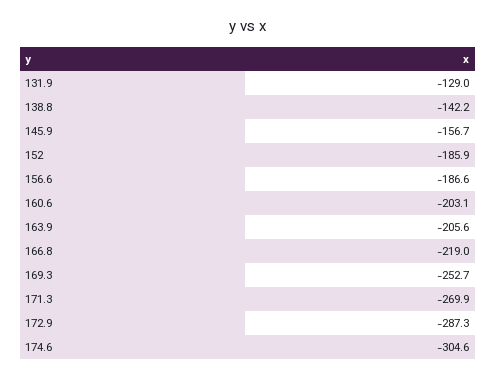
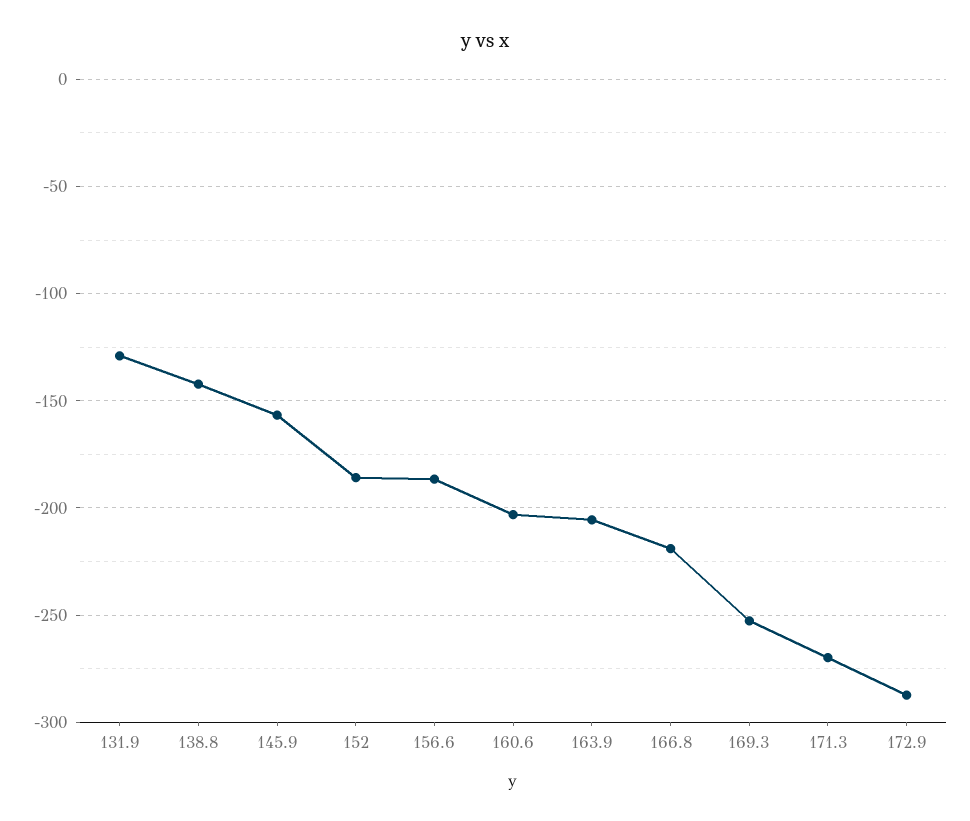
174.6: -304.6 -> none

